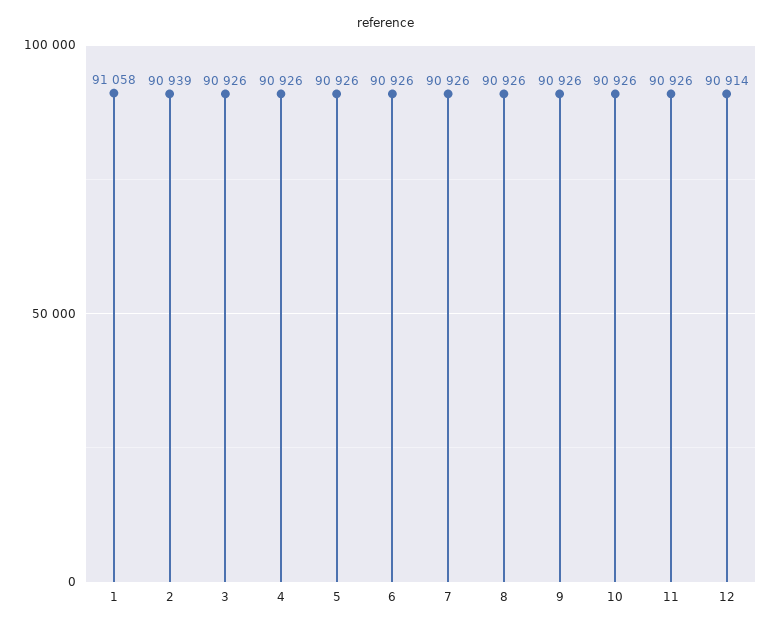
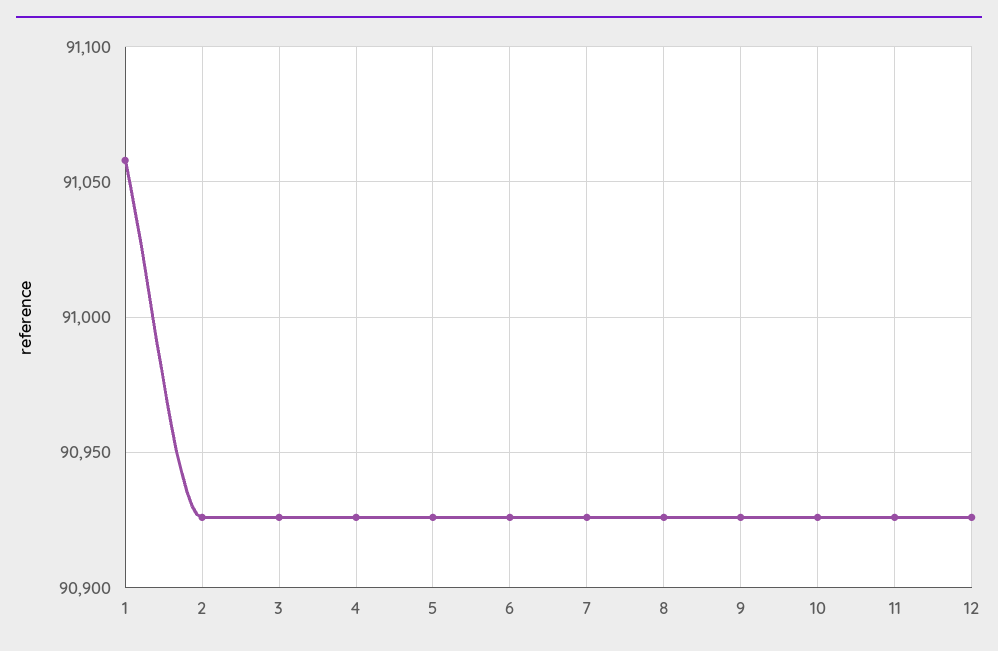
2: 90939 -> 90925
12: 90914 -> 90925

